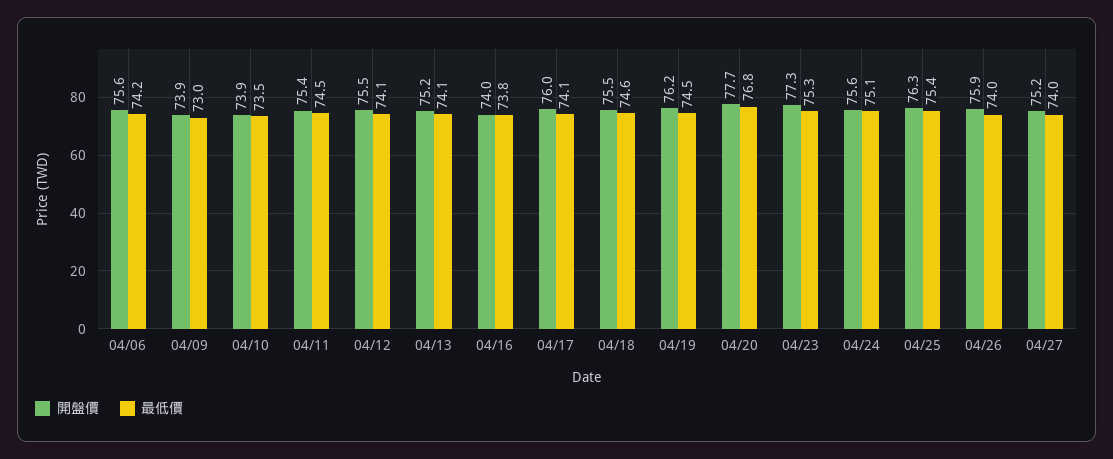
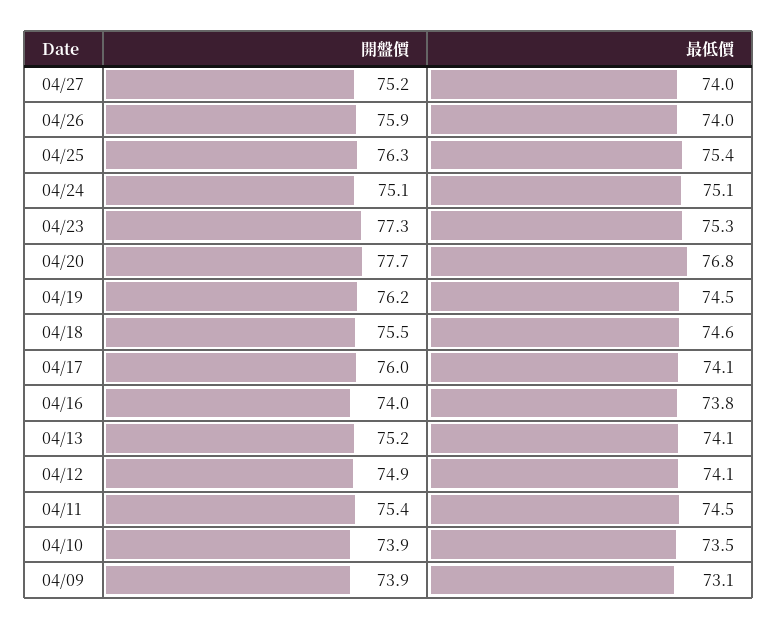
開盤價, 04/06: 75.6 -> none
最低價, 04/06: 74.2 -> none
最低價, 04/09: 73 -> 73.1
開盤價, 04/12: 75.5 -> 74.9
開盤價, 04/24: 75.6 -> 75.1

